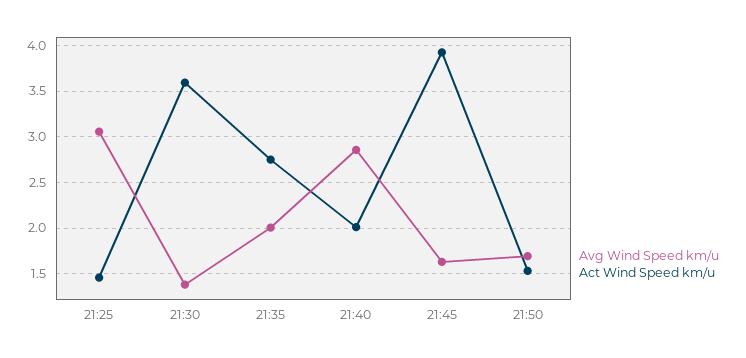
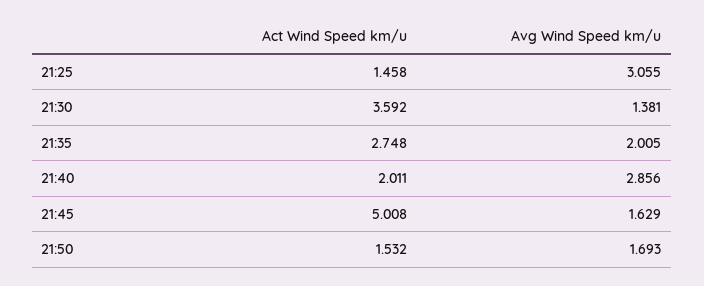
Act Wind Speed km/u, 21:45: 3.9 -> 5.008

